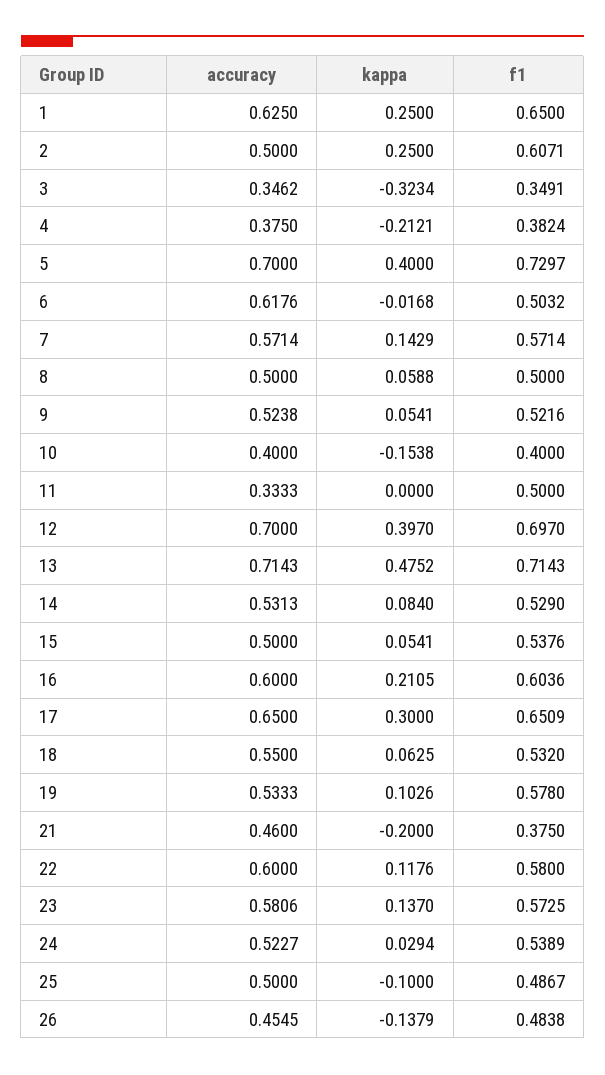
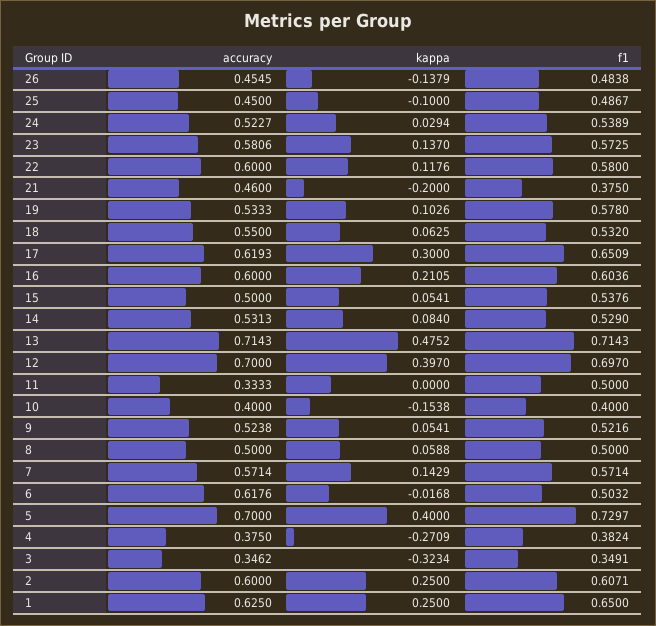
accuracy, 2: 0.5 -> 0.6
kappa, 4: -0.2121 -> -0.2709
accuracy, 17: 0.65 -> 0.6193
accuracy, 25: 0.5 -> 0.45

